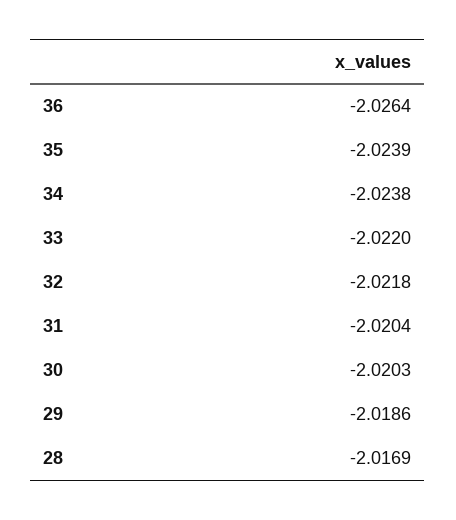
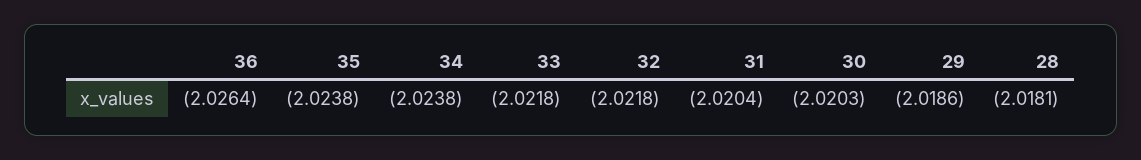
35: -2.0239 -> -2.0238
33: -2.022 -> -2.0218
28: -2.0169 -> -2.0181

